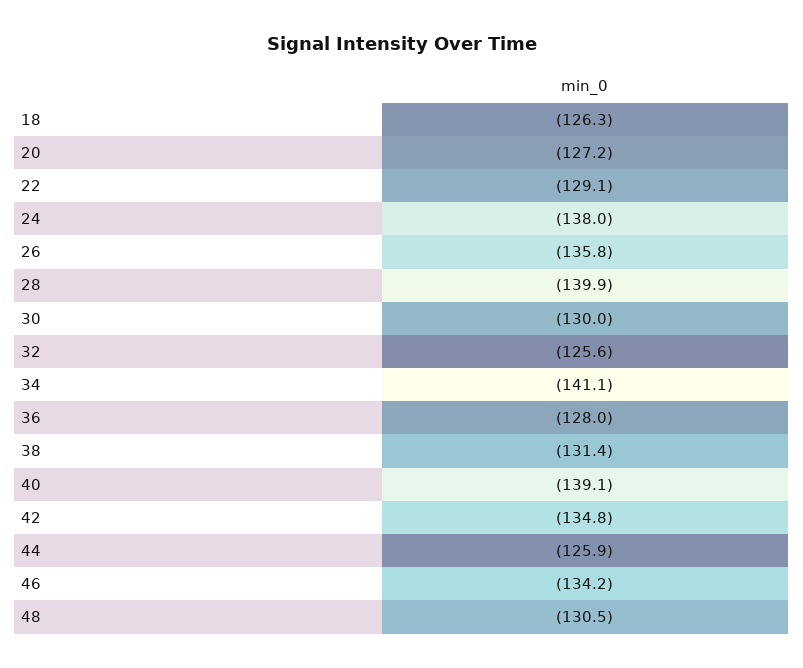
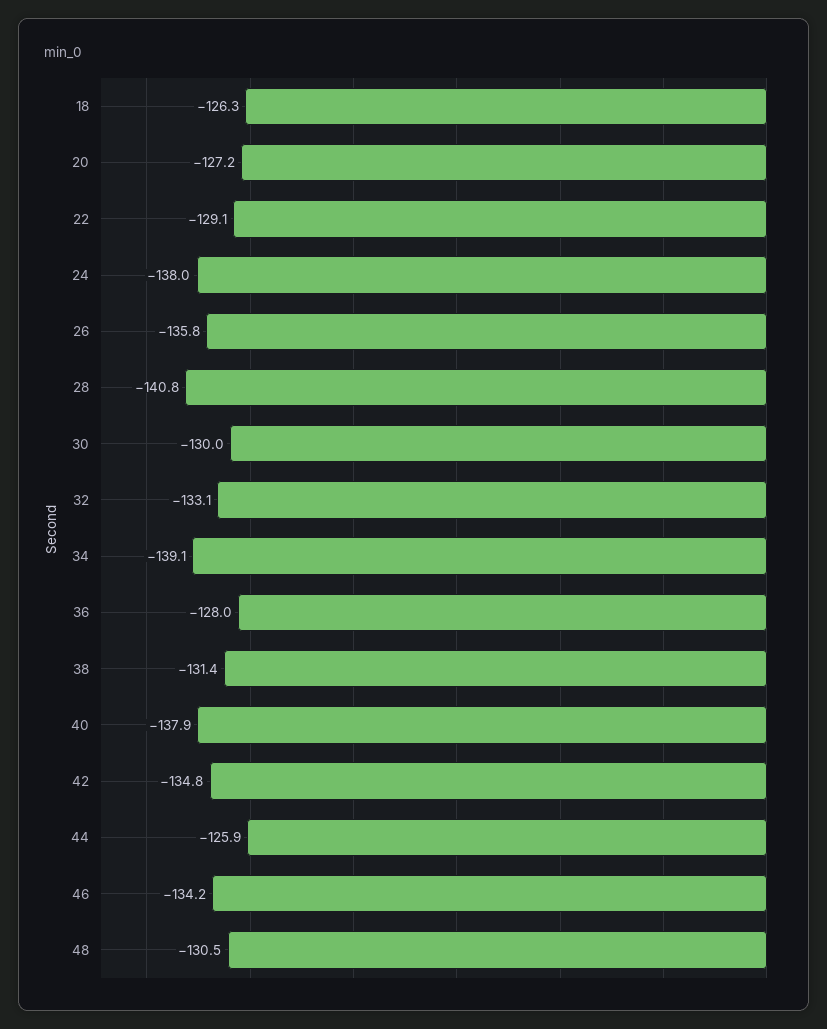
28: -139.9 -> -140.8
32: -125.6 -> -133.1
34: -141.1 -> -139.1
40: -139.1 -> -137.9

